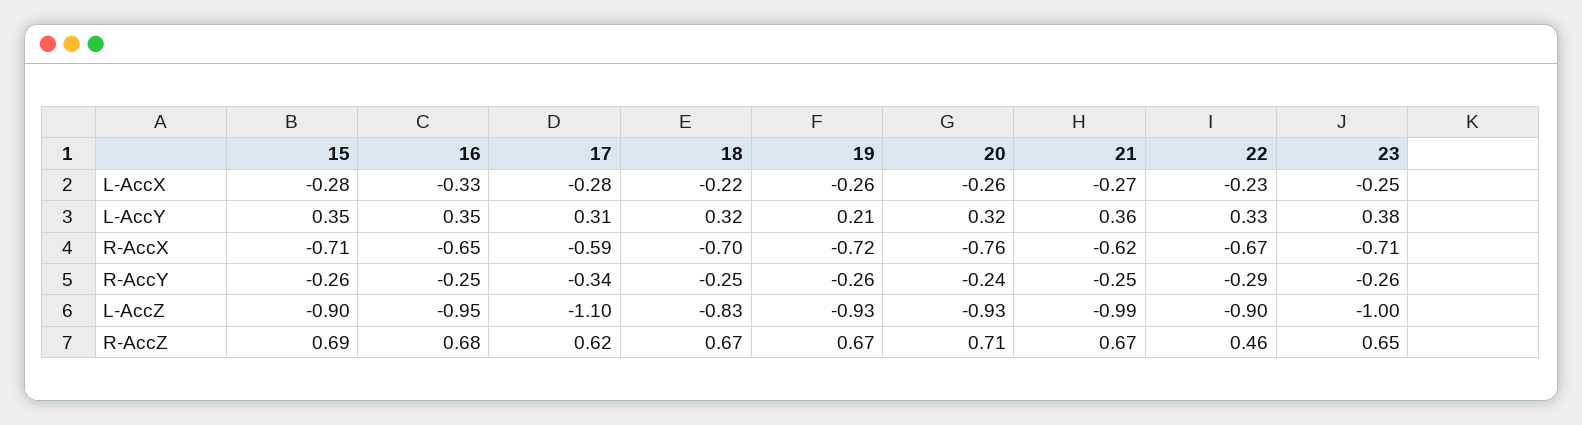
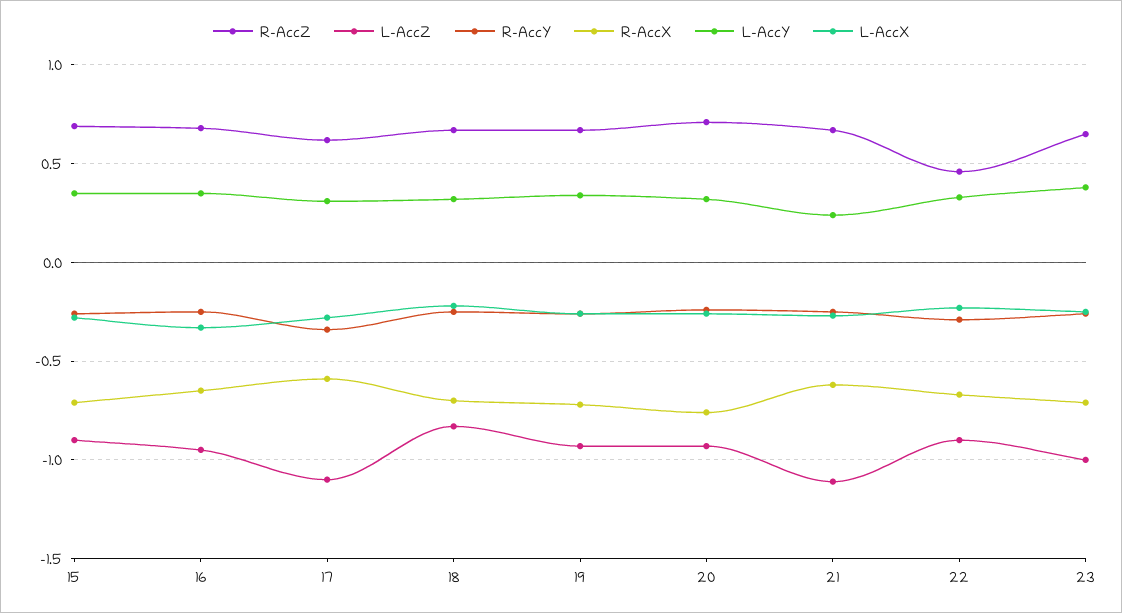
L-AccY, 19: 0.21 -> 0.35
L-AccY, 21: 0.36 -> 0.25
L-AccZ, 21: -0.99 -> -1.1

